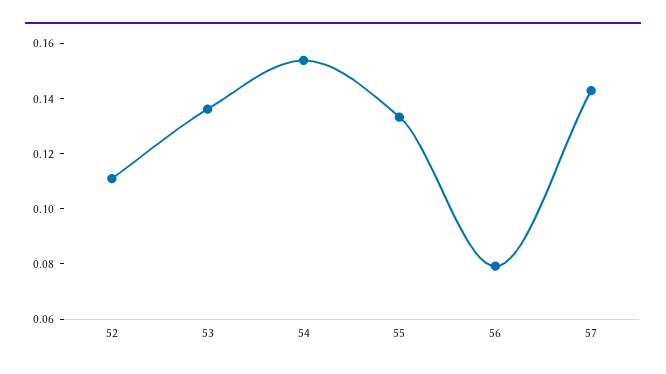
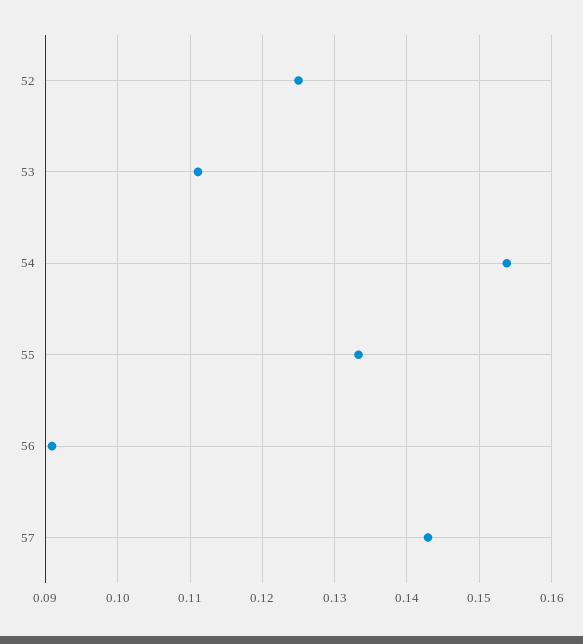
52: 0.11 -> 0.125
53: 0.135 -> 0.111
56: 0.08 -> 0.091

